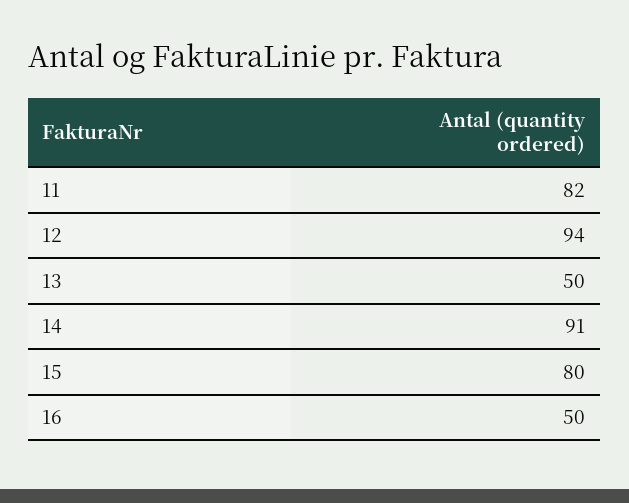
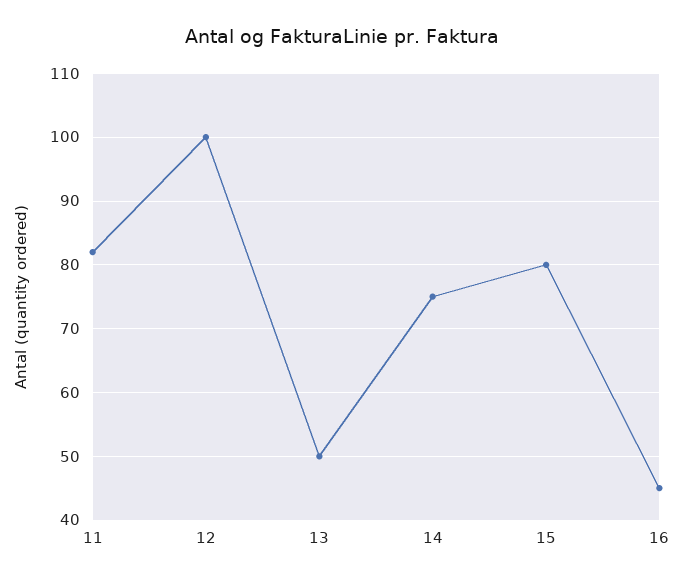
12: 94 -> 100
14: 91 -> 75
16: 50 -> 45

